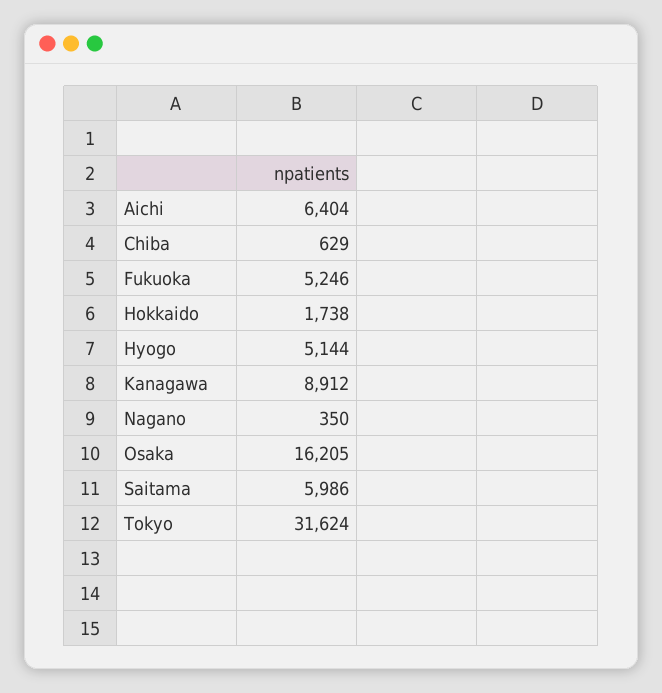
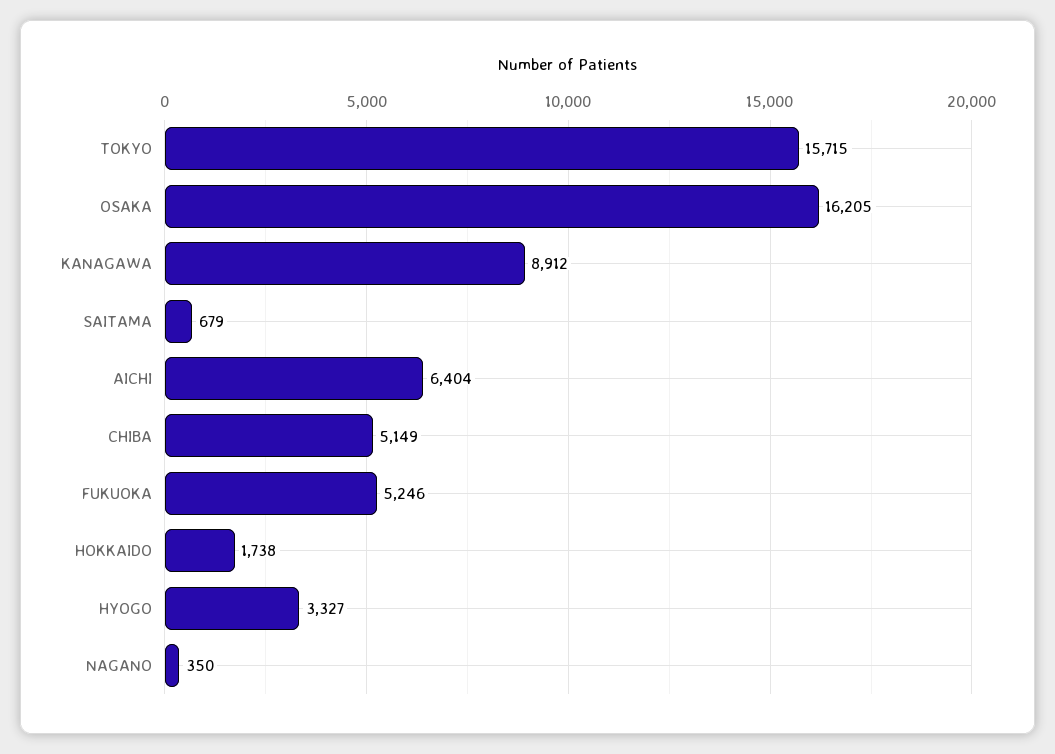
Chiba: 629 -> 5149
Hyogo: 5144 -> 3327
Saitama: 5986 -> 679
Tokyo: 31624 -> 15715

